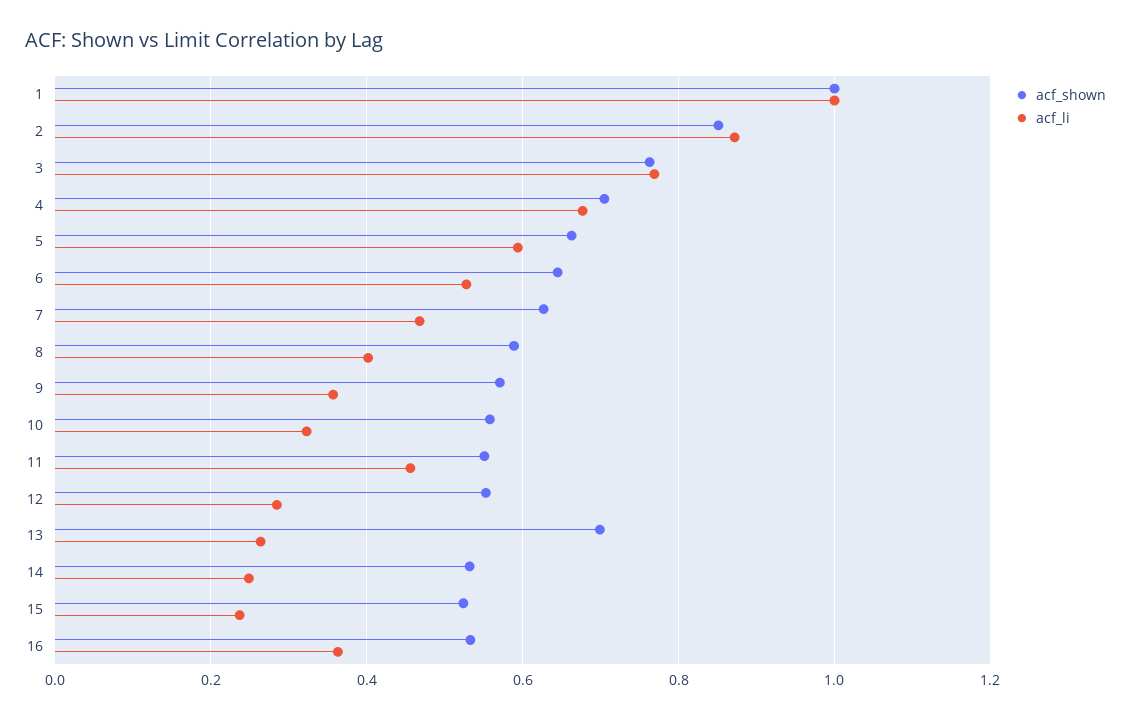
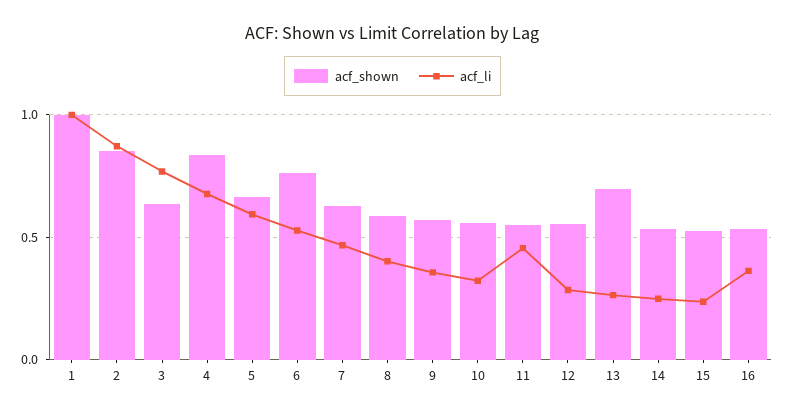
acf_shown, 3: 0.76 -> 0.65
acf_shown, 4: 0.7 -> 0.85
acf_shown, 6: 0.64 -> 0.75

